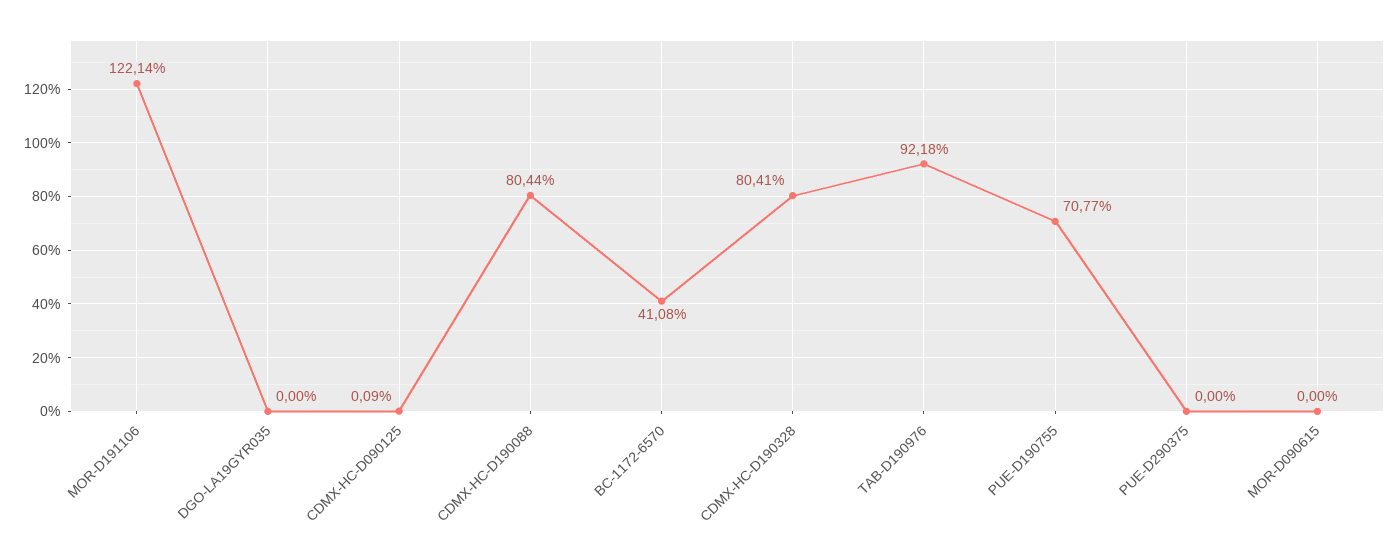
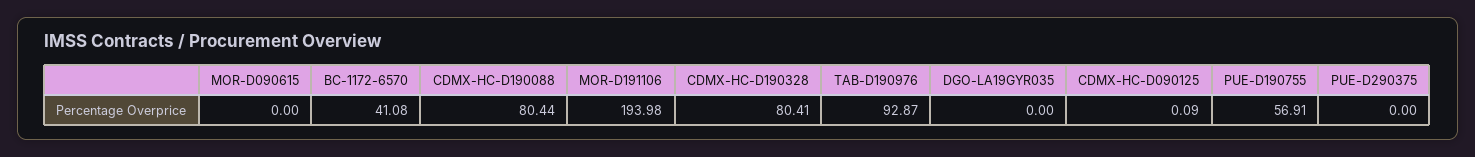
MOR-D191106: 122.14 -> 193.98
TAB-D190976: 92.18 -> 92.87
PUE-D190755: 70.77 -> 56.91

